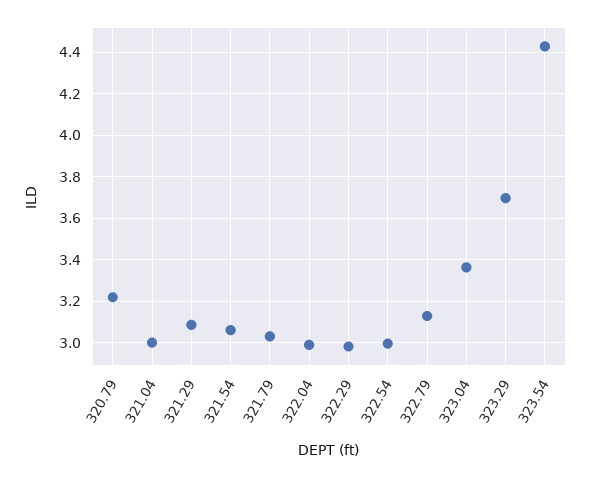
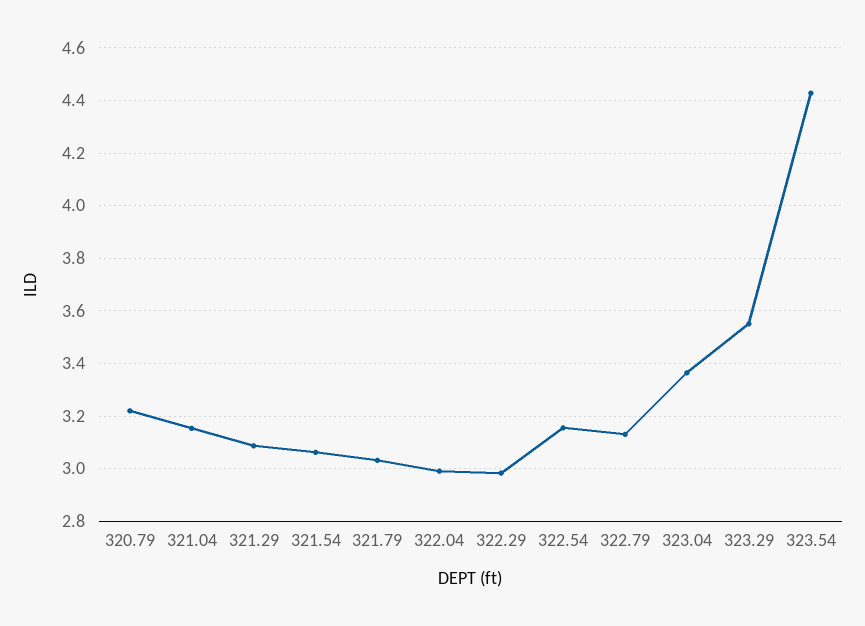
321.04: 3 -> 3.15
322.54: 3 -> 3.15
323.29: 3.7 -> 3.55

